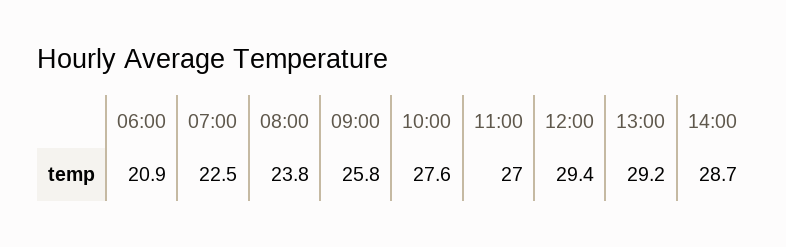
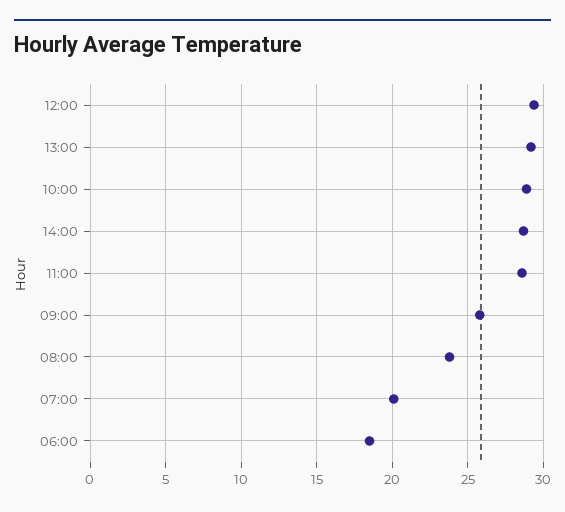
06:00: 20.9 -> 18.5
07:00: 22.5 -> 20
10:00: 27.6 -> 29
11:00: 27 -> 28.5

